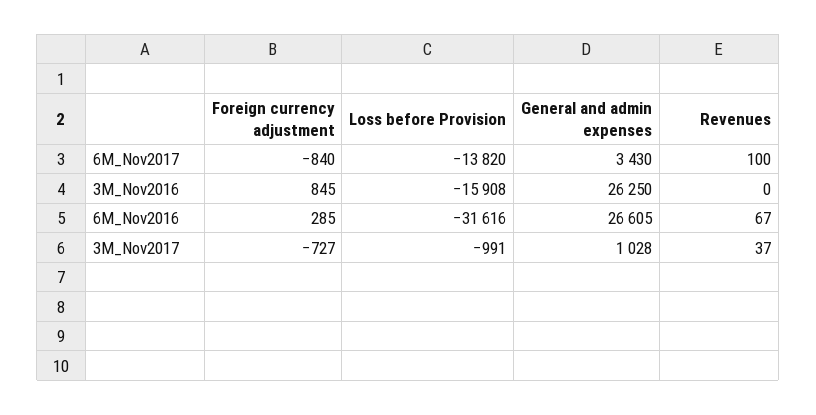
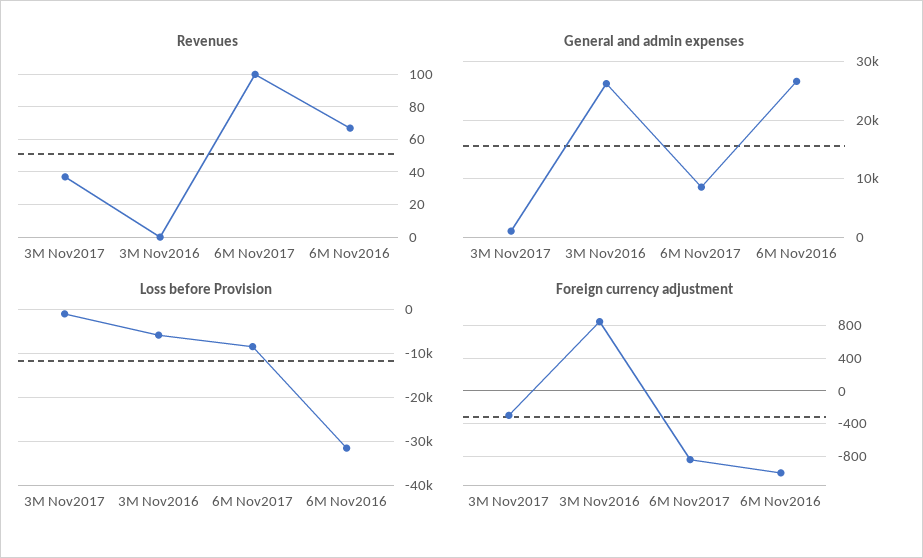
Loss before Provision, 6M_Nov2017: -13820 -> -8000
General and admin expenses, 6M_Nov2017: 3430 -> 8000
Loss before Provision, 3M_Nov2016: -15908 -> -6000
Foreign currency adjustment, 6M_Nov2016: 285 -> -1000
Foreign currency adjustment, 3M_Nov2017: -727 -> -300

